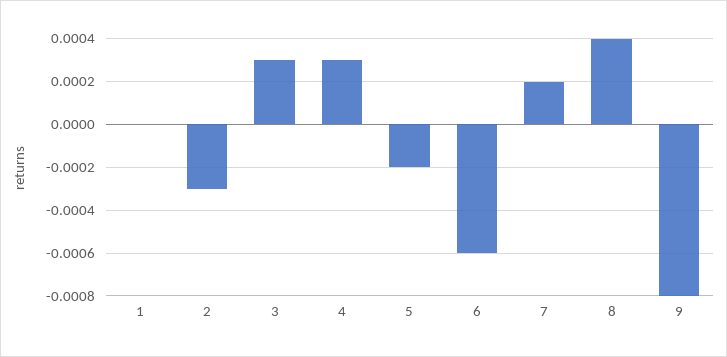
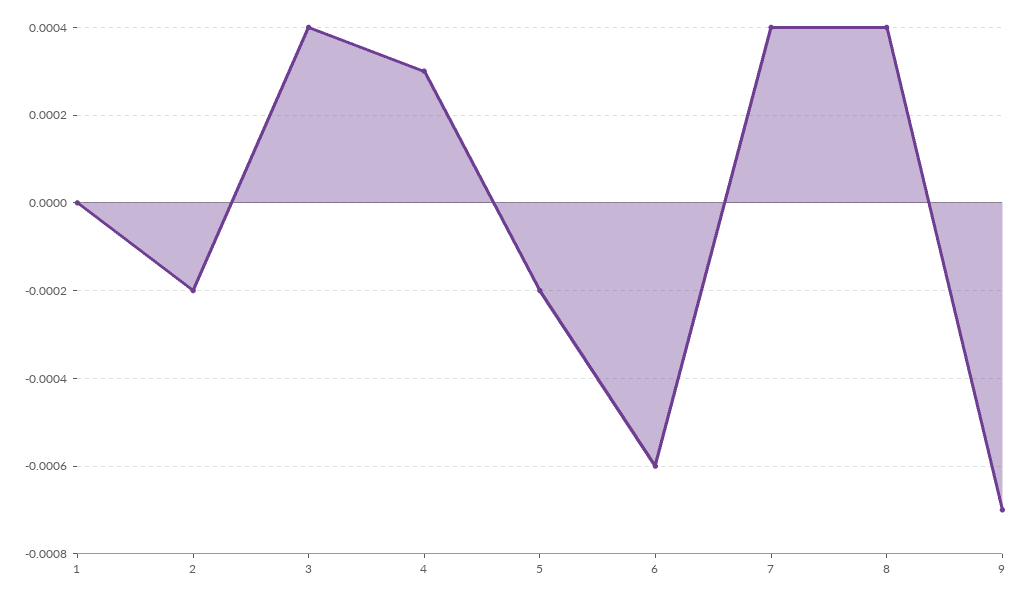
2: -0.0003 -> -0.0002
3: 0.0003 -> 0.0004
7: 0.0002 -> 0.0004
9: -0.0008 -> -0.0007

